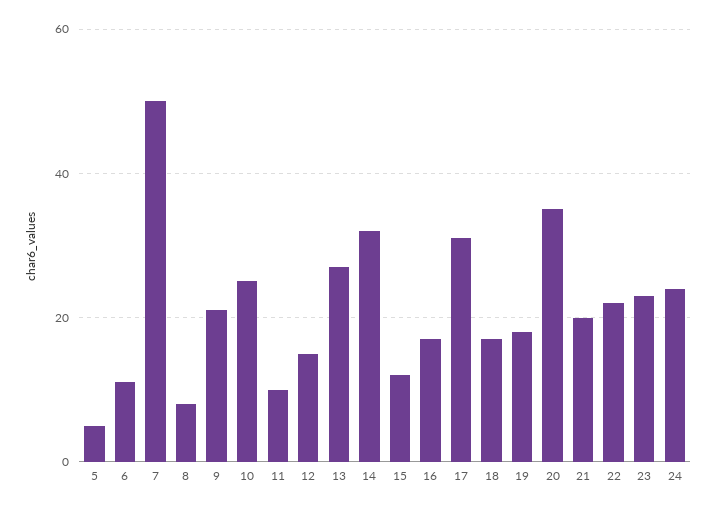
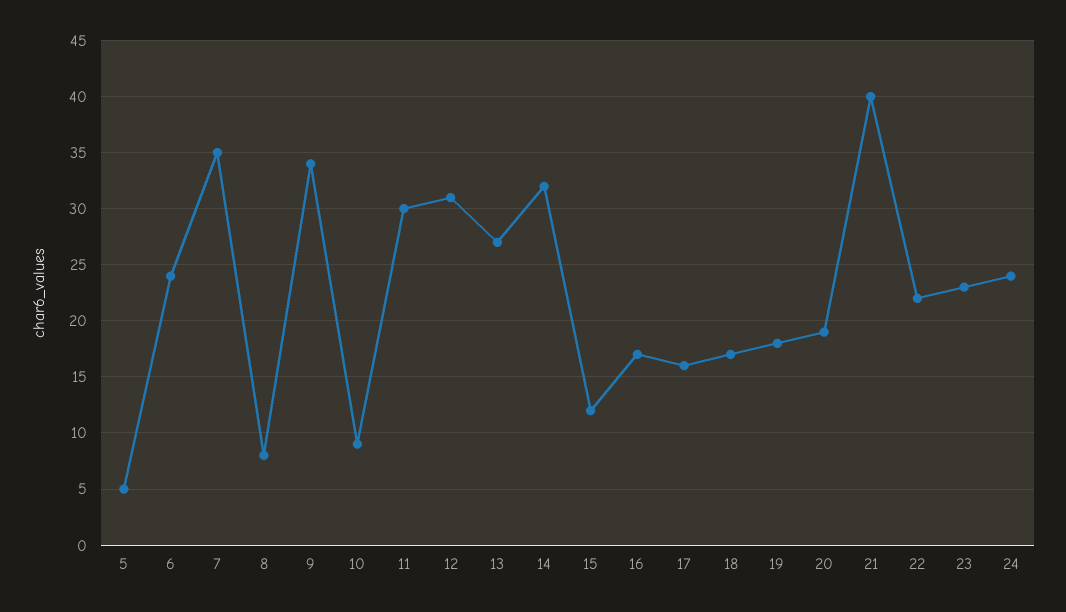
6: 10 -> 24
7: 50 -> 35
9: 20 -> 34
10: 25 -> 9
11: 10 -> 30
12: 15 -> 31
17: 30 -> 16
20: 35 -> 19
21: 20 -> 40

